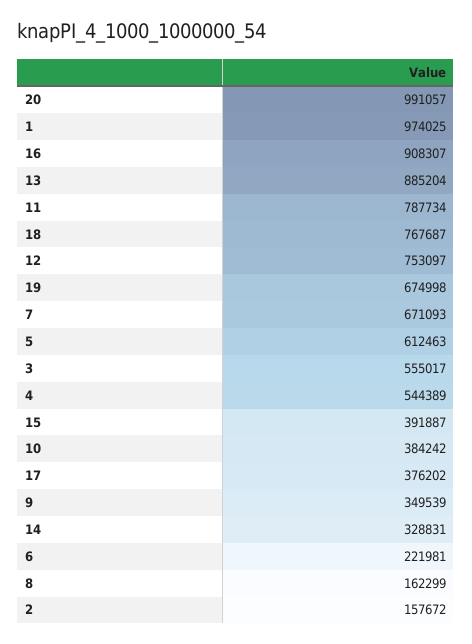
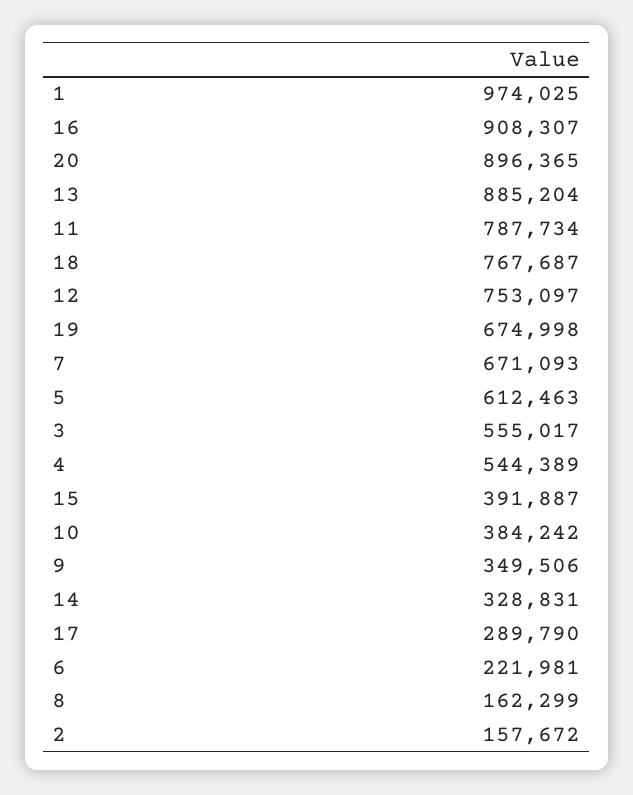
20: 991057 -> 896365
17: 376202 -> 289790
9: 349539 -> 349506

